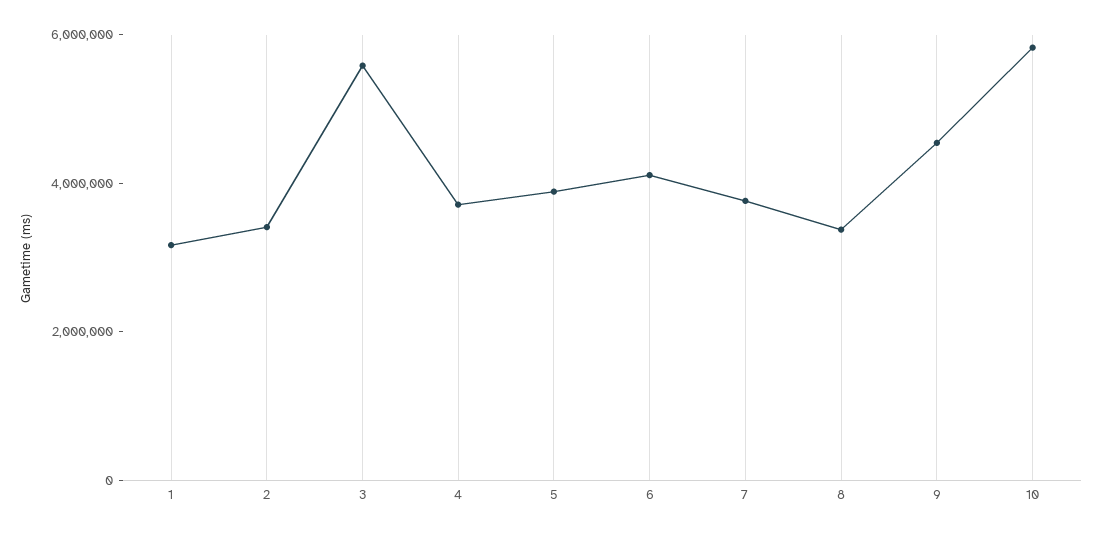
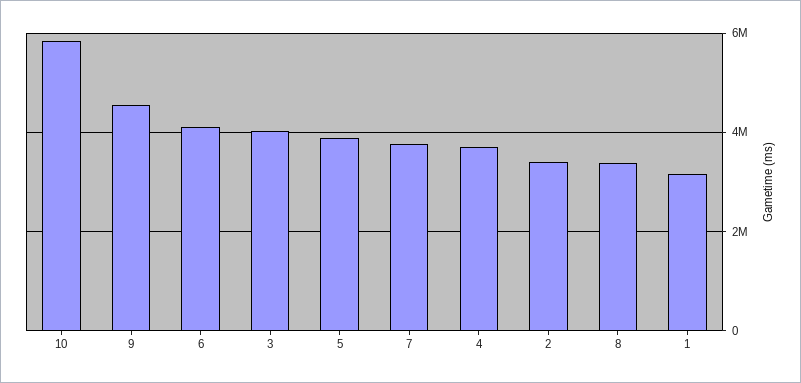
3: 5500000 -> 4000000

